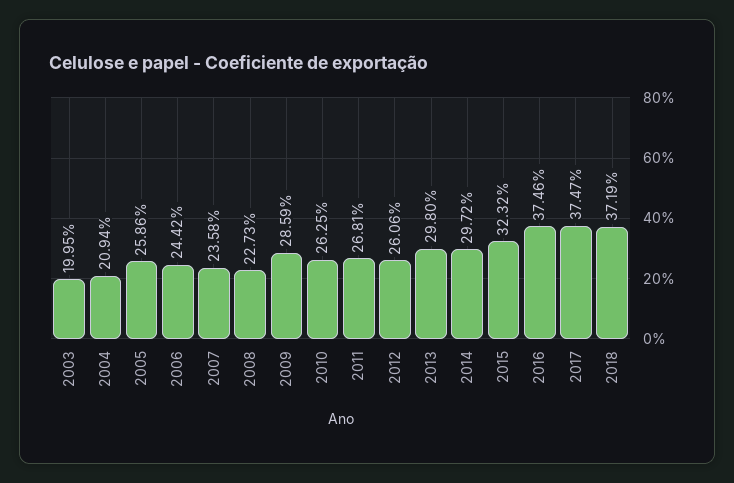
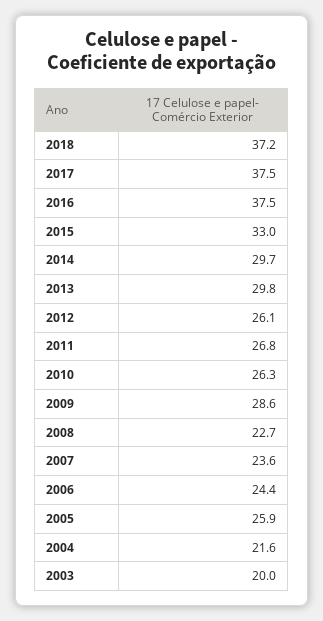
2004: 20.94 -> 21.6
2015: 32.32 -> 33

